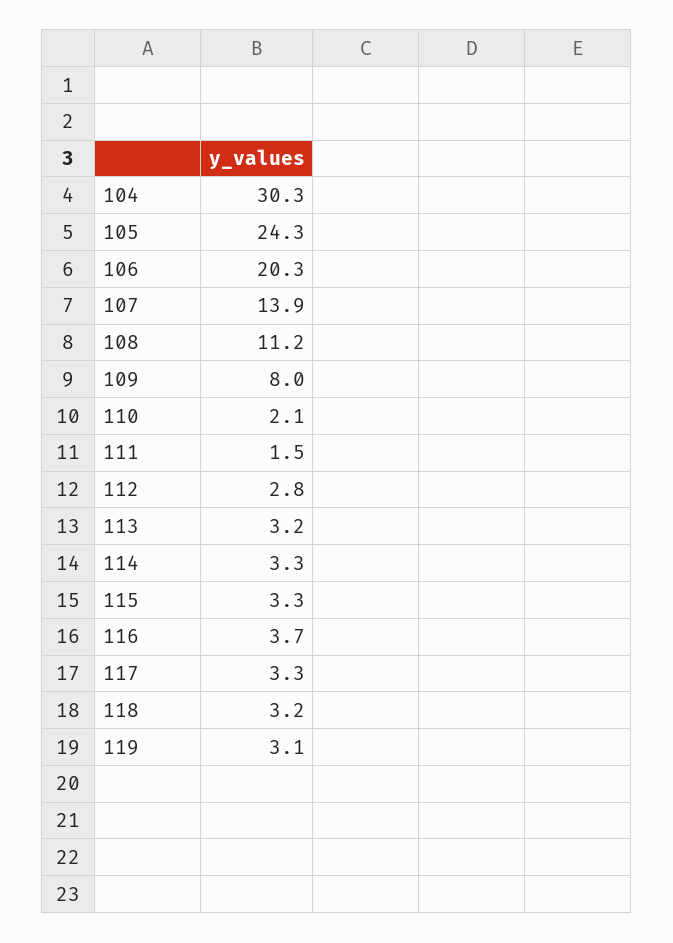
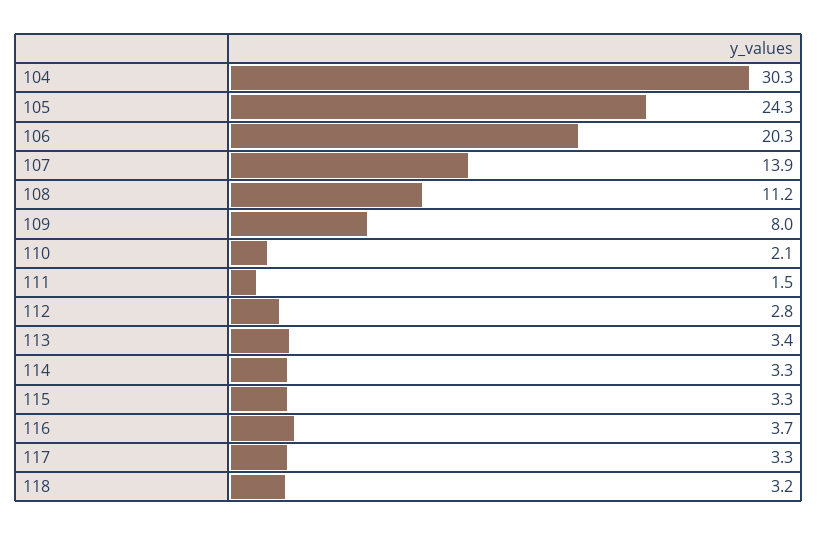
113: 3.2 -> 3.4
119: 3.1 -> none

